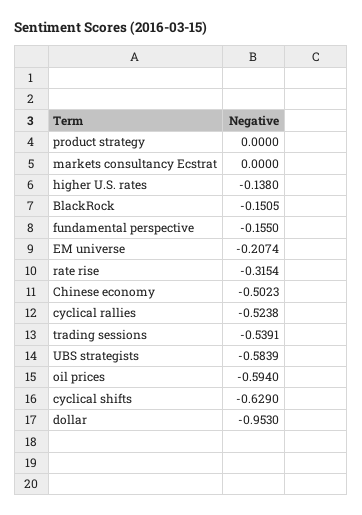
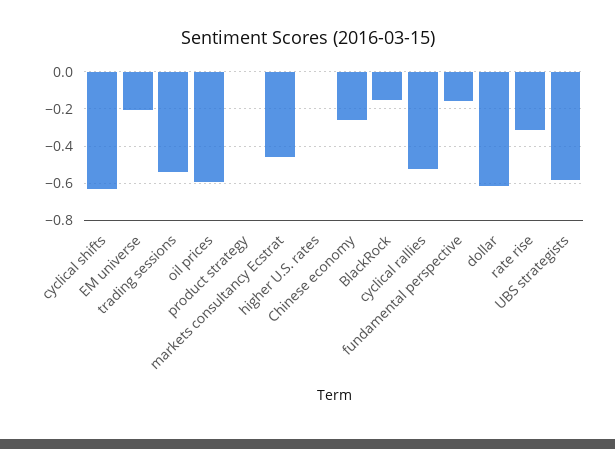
markets consultancy Ecstrat: 0 -> -0.45
higher U.S. rates: -0.138 -> 0
Chinese economy: -0.5023 -> -0.25
dollar: -0.953 -> -0.6

